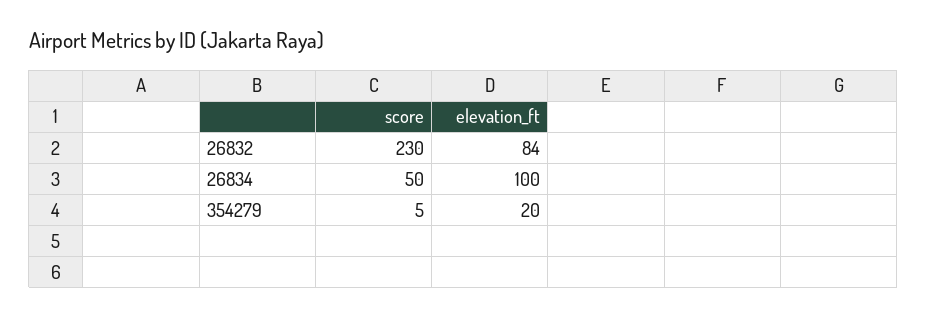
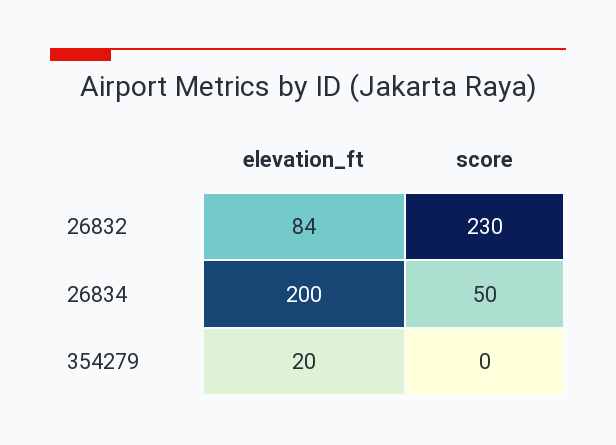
elevation_ft, 26834: 100 -> 200
score, 354279: 5 -> 0

